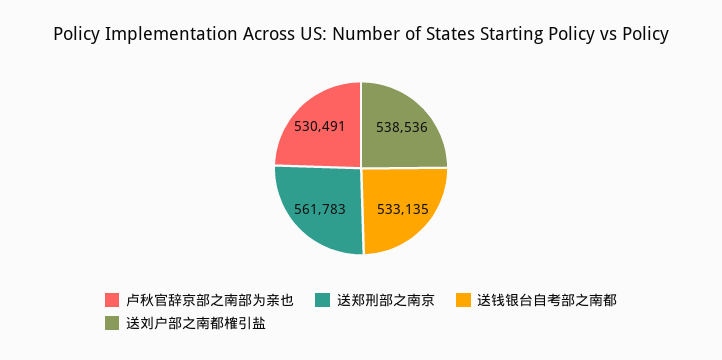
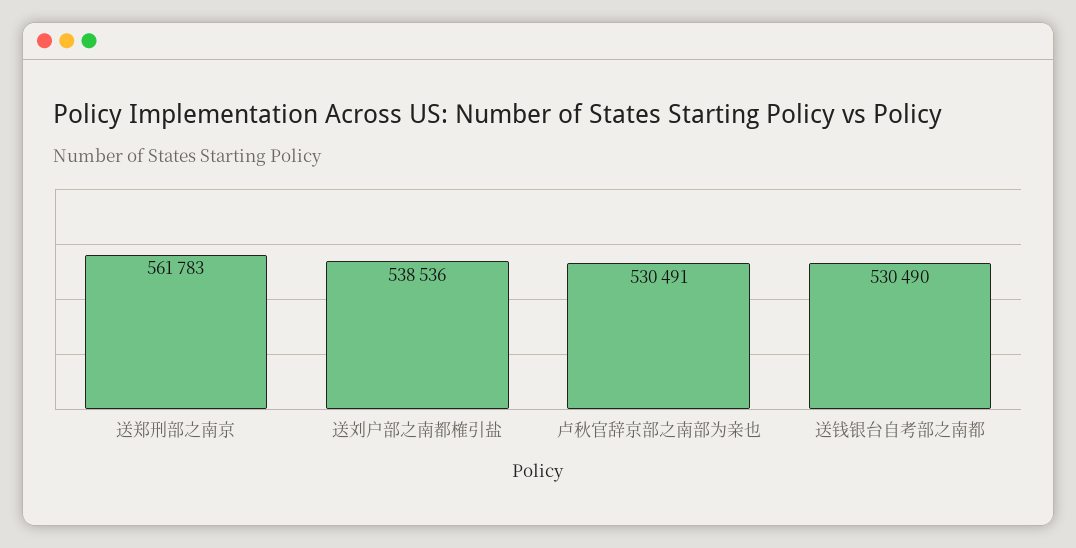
送钱银台自考部之南都: 533135 -> 530490

